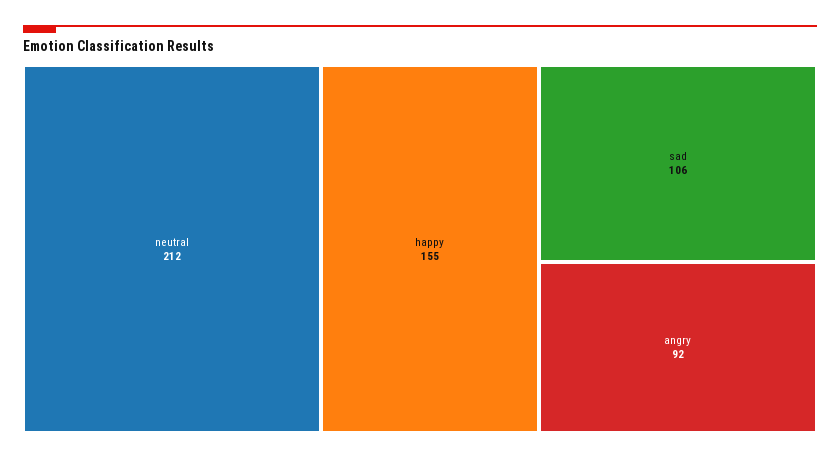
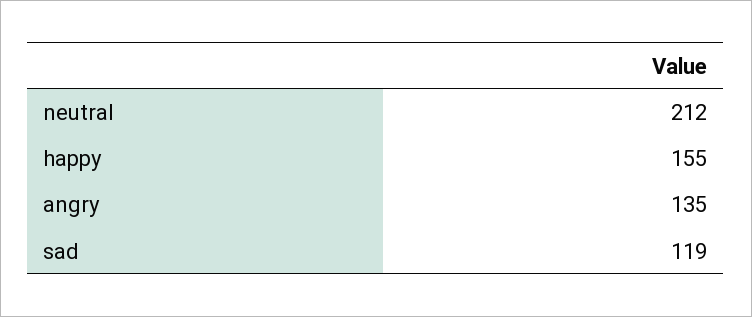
sad: 106 -> 119
angry: 92 -> 135

